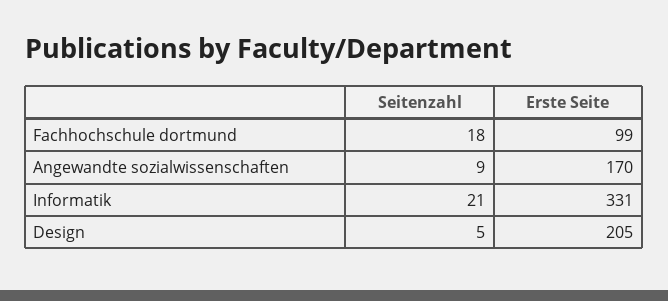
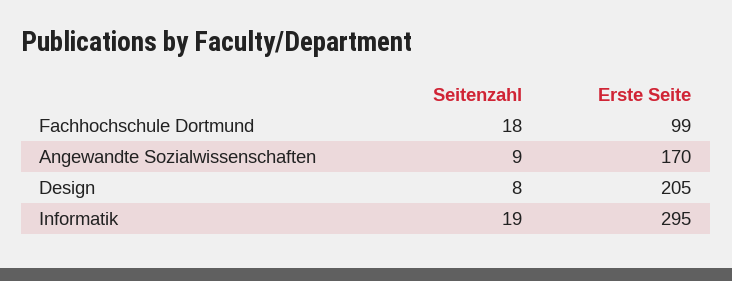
Seitenzahl, Informatik: 21 -> 19
Erste Seite, Informatik: 331 -> 295
Seitenzahl, Design: 5 -> 8

